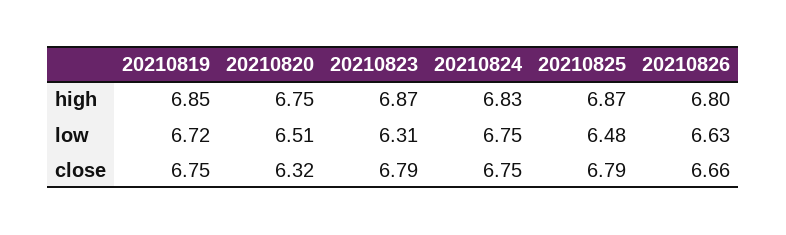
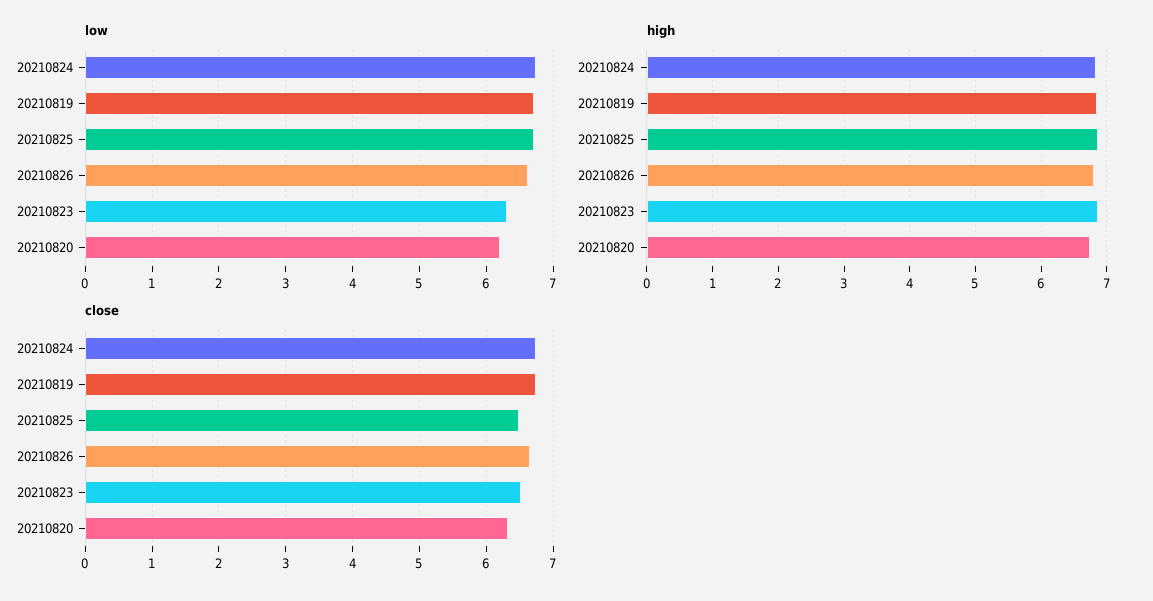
low, 20210820: 6.51 -> 6.2
low, 20210825: 6.48 -> 6.7
close, 20210823: 6.79 -> 6.5
close, 20210825: 6.79 -> 6.5

